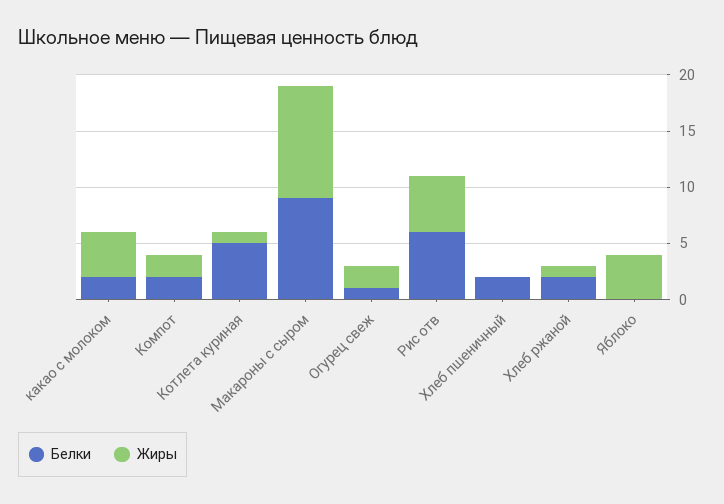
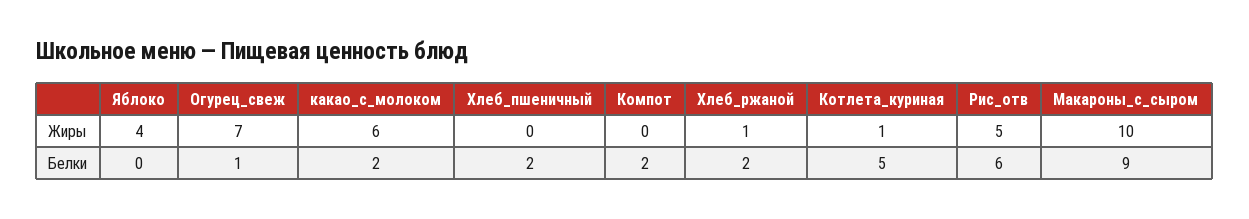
Жиры, какао с молоком: 4 -> 6
Жиры, Компот: 2 -> 0
Жиры, Огурец свеж: 2 -> 7

